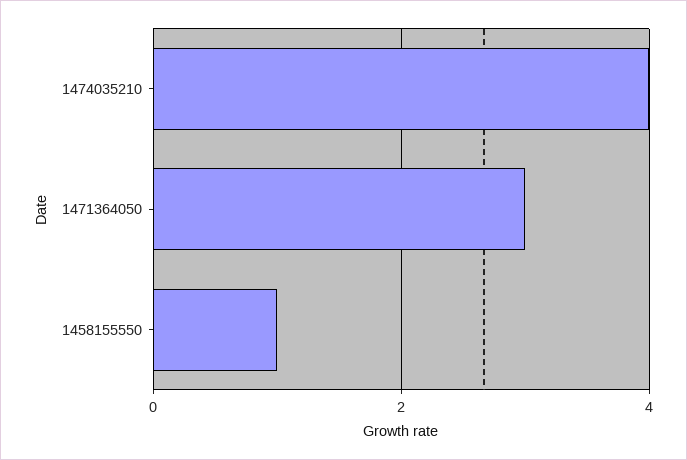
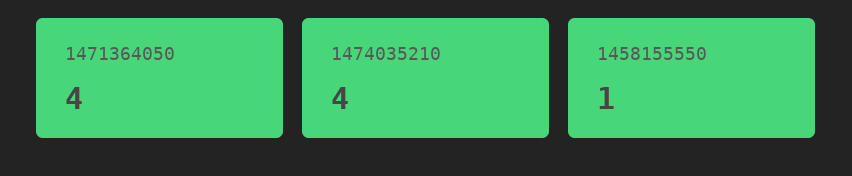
1471364050: 3 -> 4

